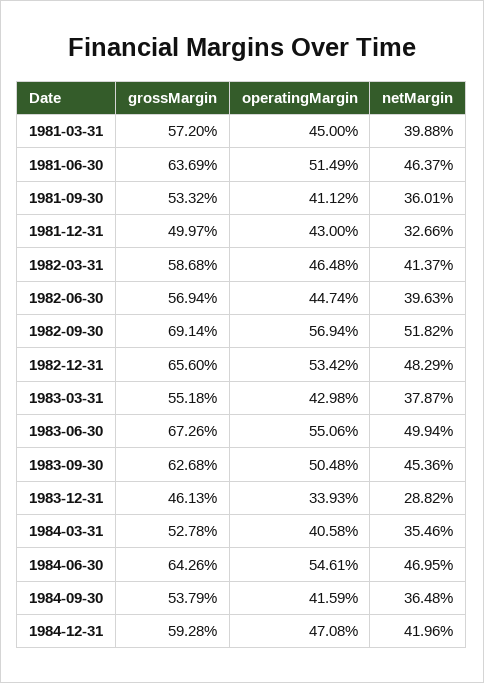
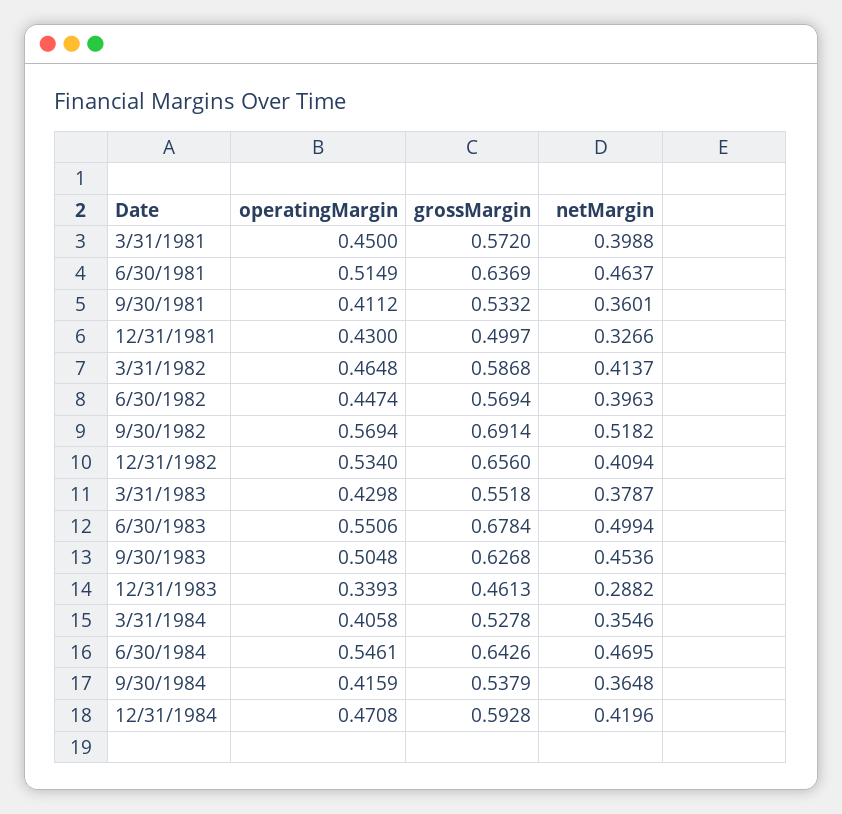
operatingMargin, 1982-12-31: 0.5342 -> 0.534
netMargin, 1982-12-31: 0.4829 -> 0.4094
grossMargin, 1983-06-30: 0.6726 -> 0.6784

